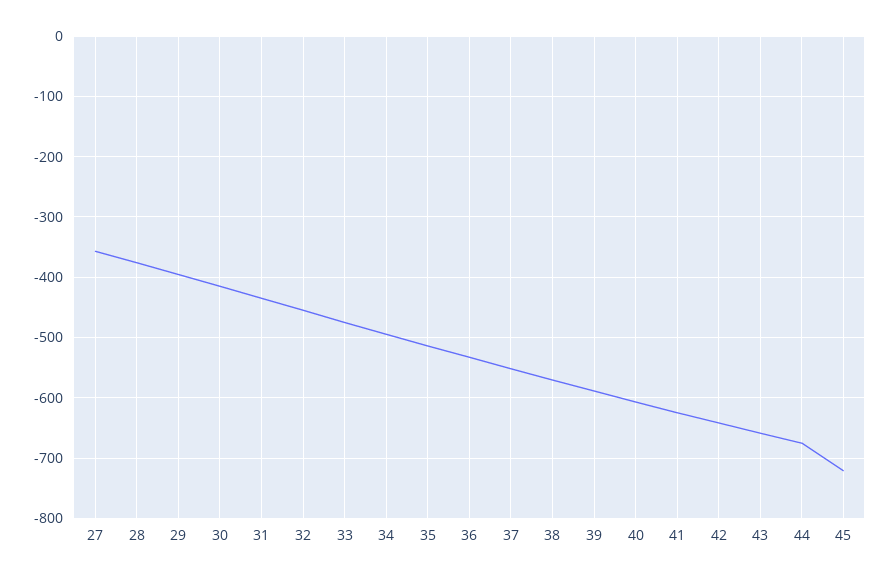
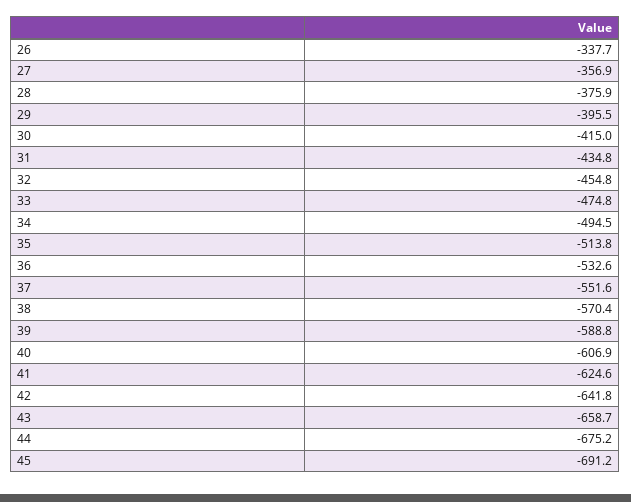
45: -720 -> -691.2
26: none -> -337.7

